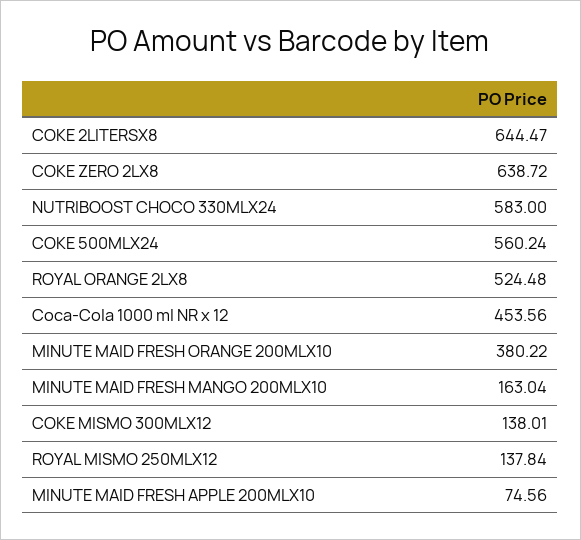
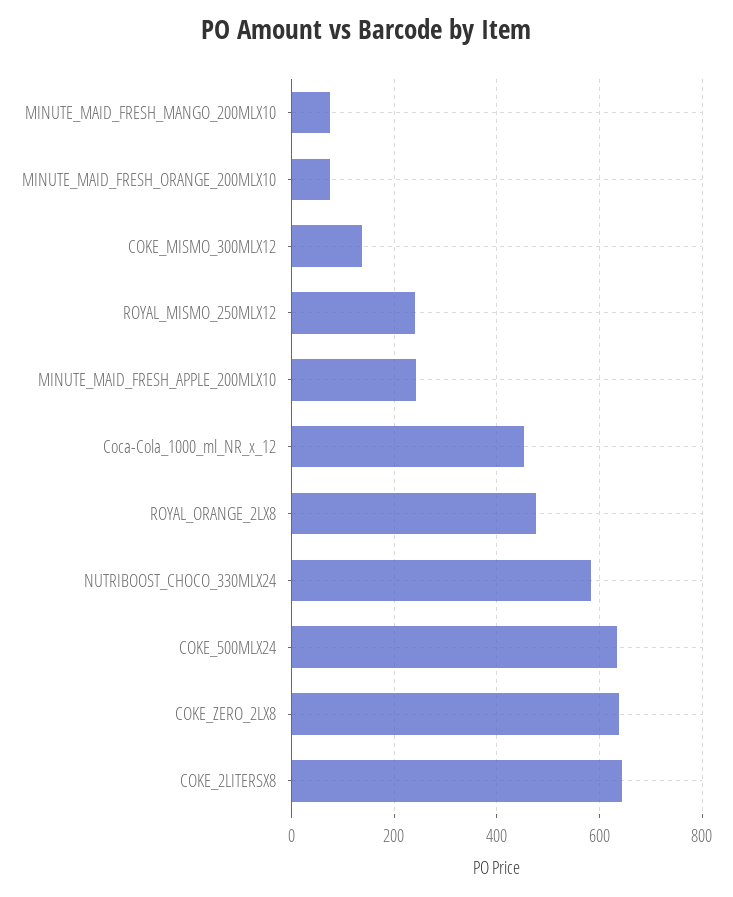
COKE 500MLX24: 560.24 -> 640
ROYAL ORANGE 2LX8: 524.48 -> 480
MINUTE MAID FRESH ORANGE 200MLX10: 380.22 -> 80
MINUTE MAID FRESH MANGO 200MLX10: 163.04 -> 80
ROYAL MISMO 250MLX12: 137.84 -> 240
MINUTE MAID FRESH APPLE 200MLX10: 74.56 -> 240

